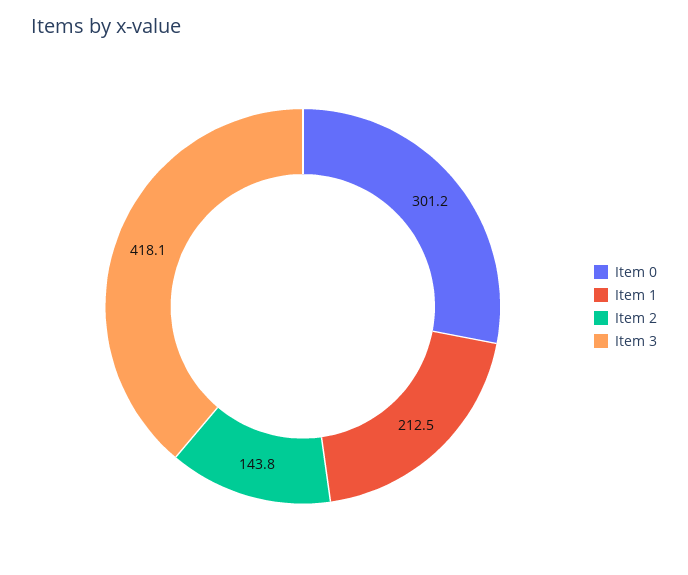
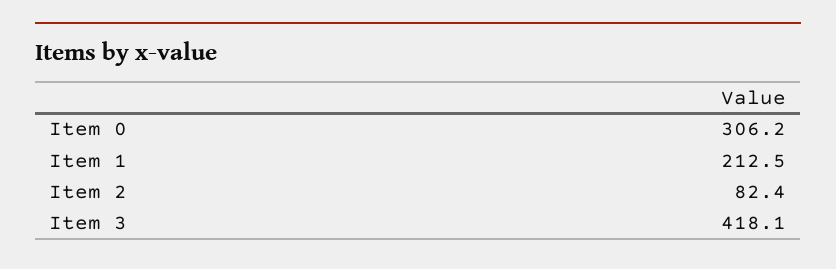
Item 0: 301.2 -> 306.2
Item 2: 143.8 -> 82.4

